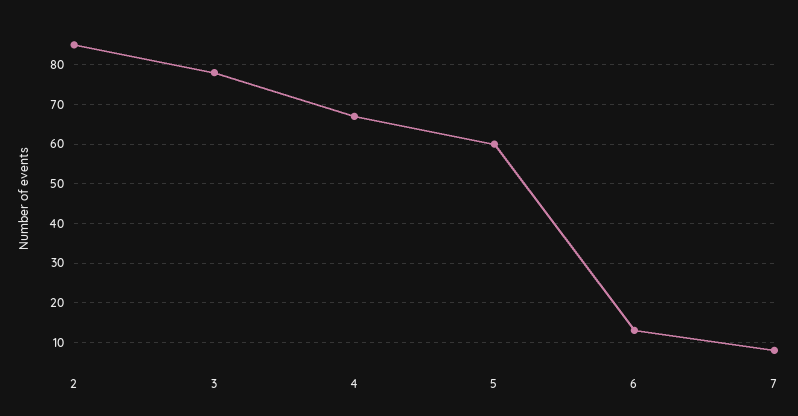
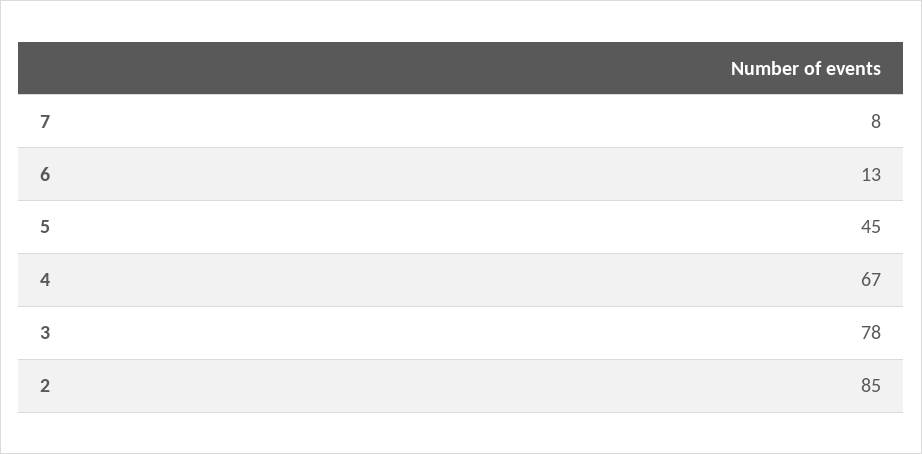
5: 60 -> 45

